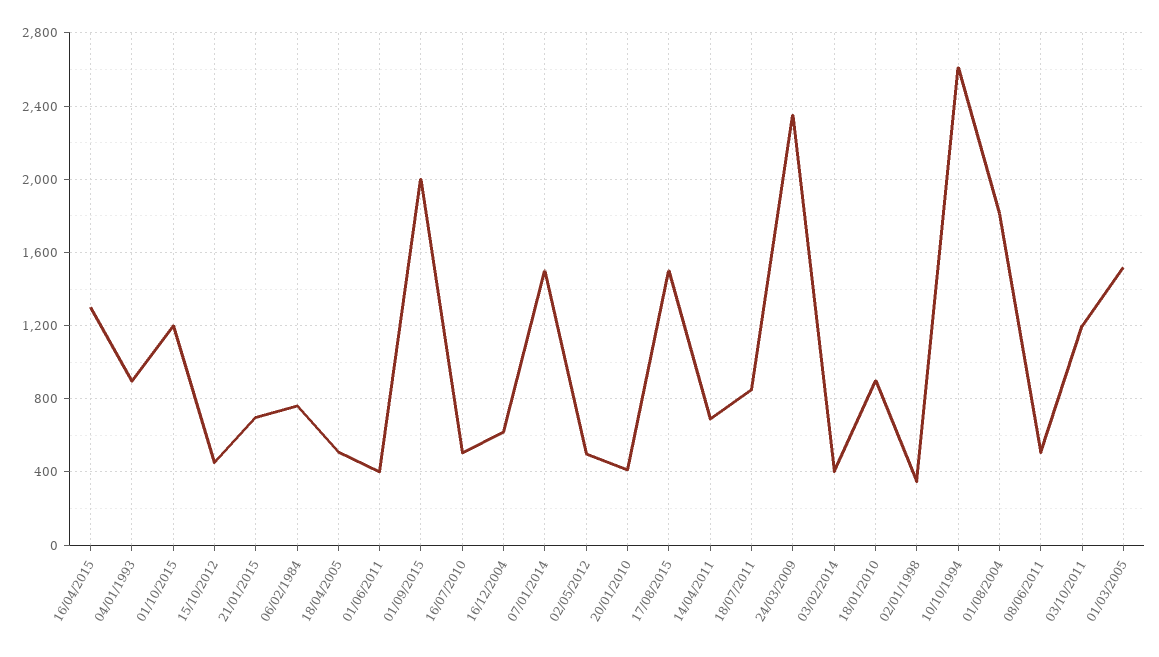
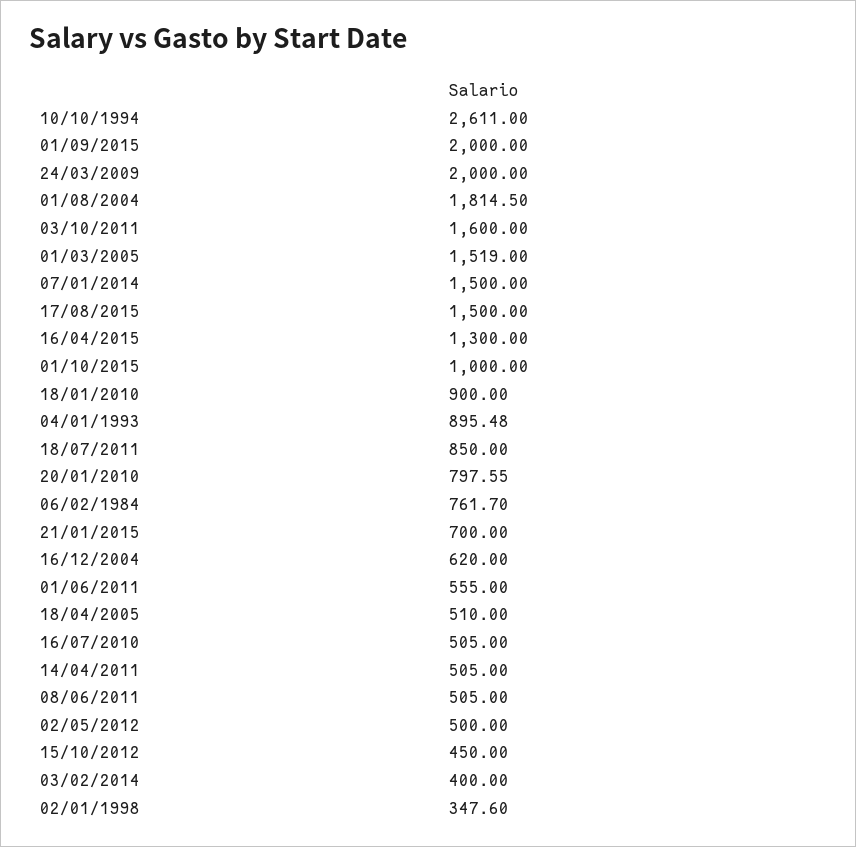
01/10/2015: 1200 -> 1000
01/06/2011: 400 -> 555
20/01/2010: 400 -> 797.55
14/04/2011: 700 -> 505
24/03/2009: 2350 -> 2000
03/10/2011: 1200 -> 1600

